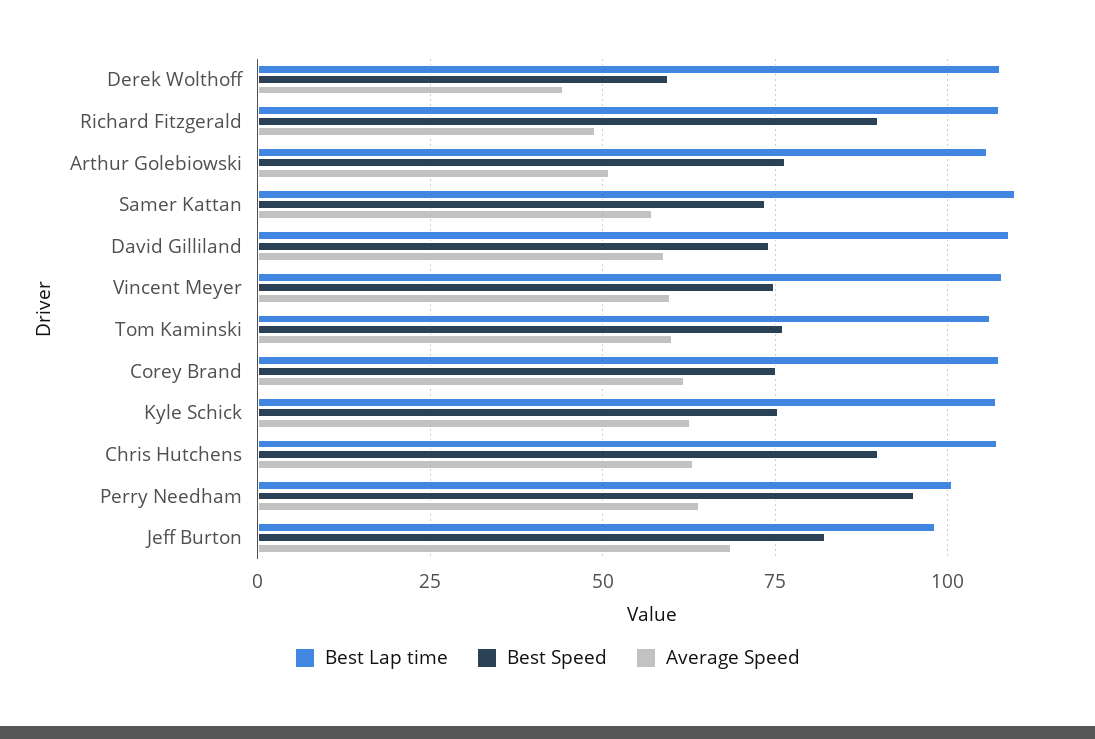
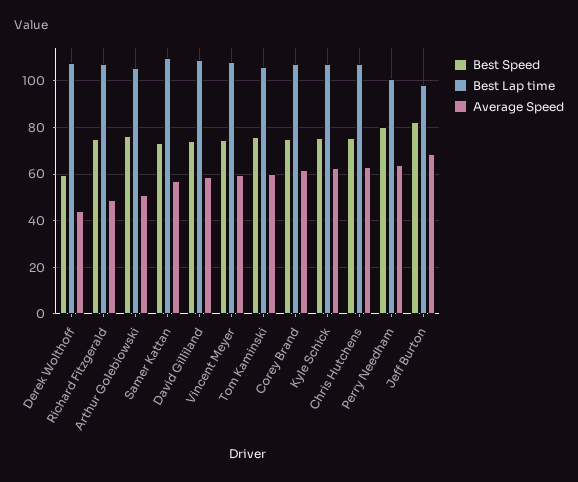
Best Speed, Richard Fitzgerald: 90 -> 75
Best Speed, Chris Hutchens: 90 -> 75
Best Speed, Perry Needham: 95 -> 80

